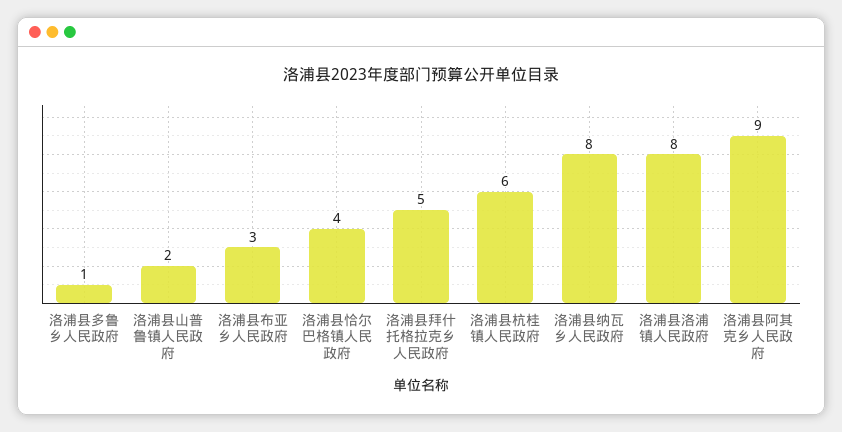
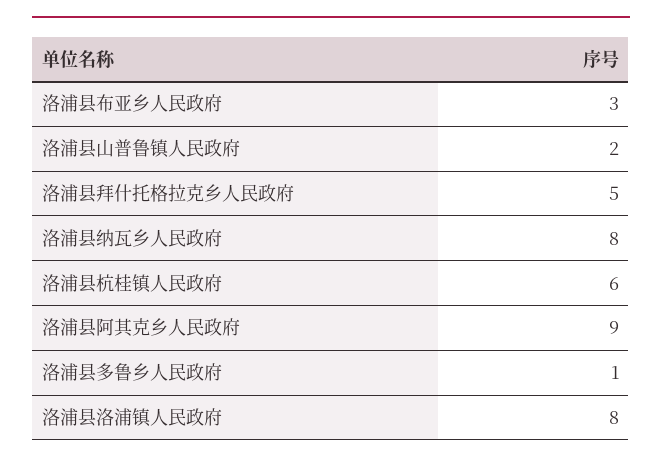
洛浦县恰尔巴格镇人民政府: 4 -> none

